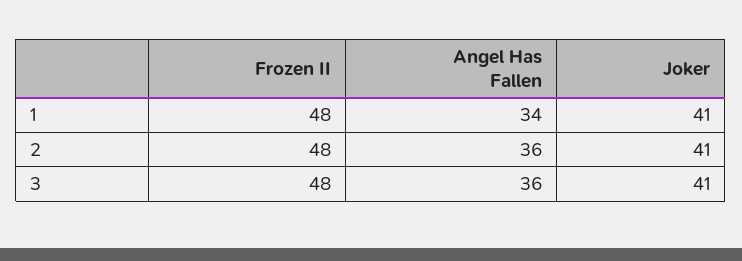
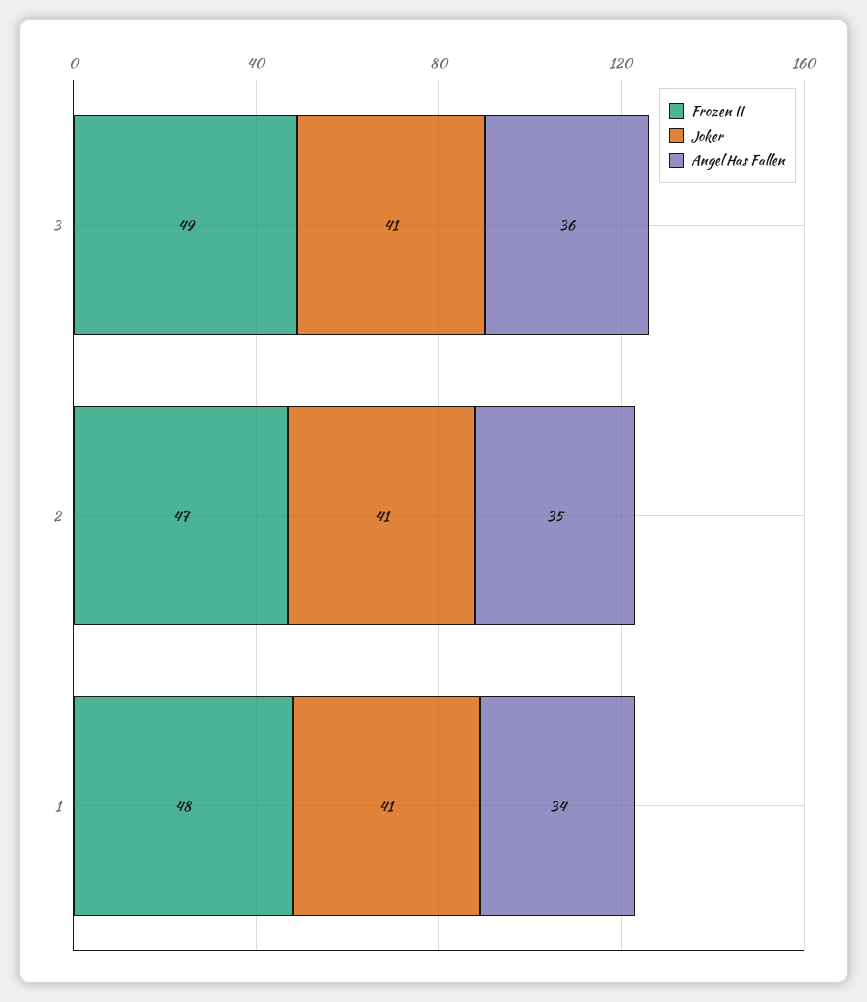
Frozen II, 2: 48 -> 47
Angel Has Fallen, 2: 36 -> 35
Frozen II, 3: 48 -> 49

